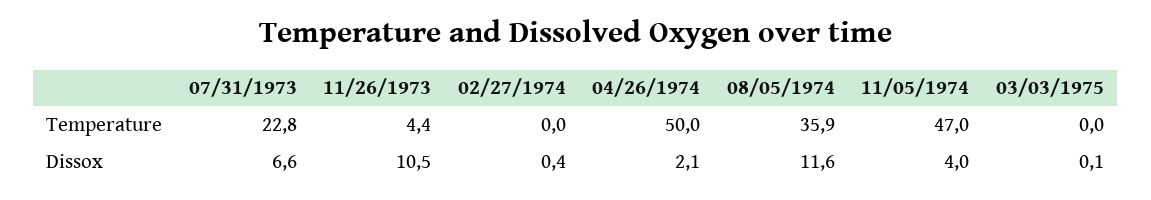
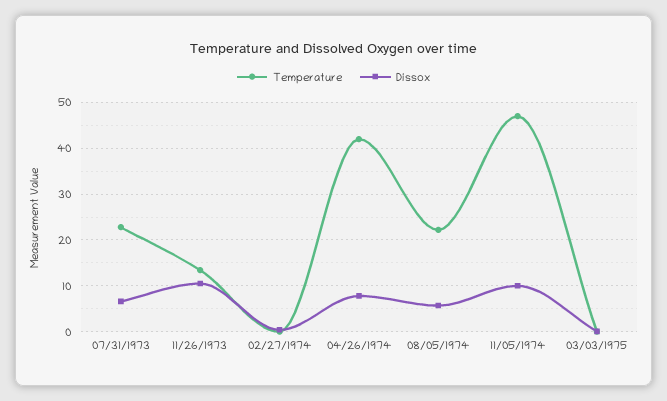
Temperature, 11/26/1973: 4.4 -> 14
Temperature, 04/26/1974: 50 -> 42
Temperature, 08/05/1974: 35.9 -> 22
Dissox, 04/26/1974: 2.1 -> 8
Dissox, 08/05/1974: 11.6 -> 6
Dissox, 11/05/1974: 4 -> 10

